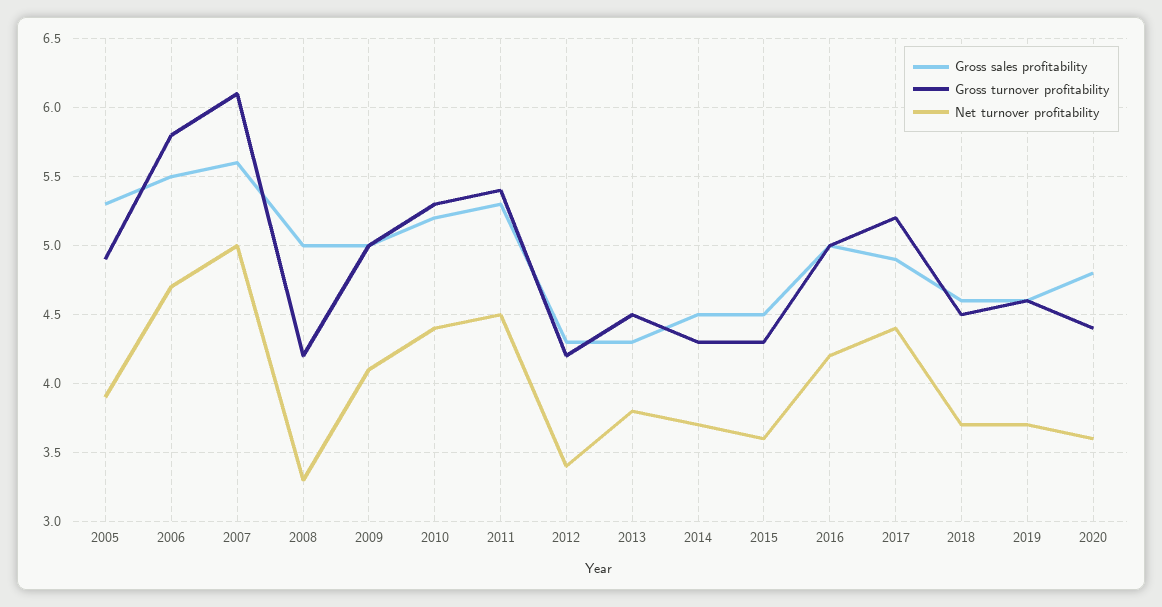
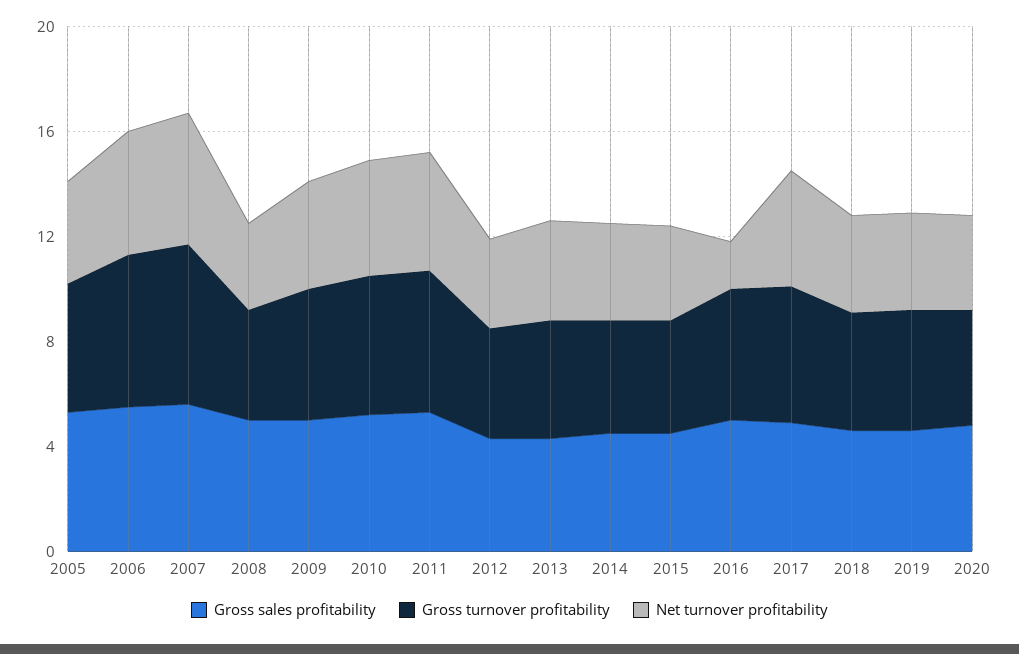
Net turnover profitability, 2016: 4.2 -> 2

